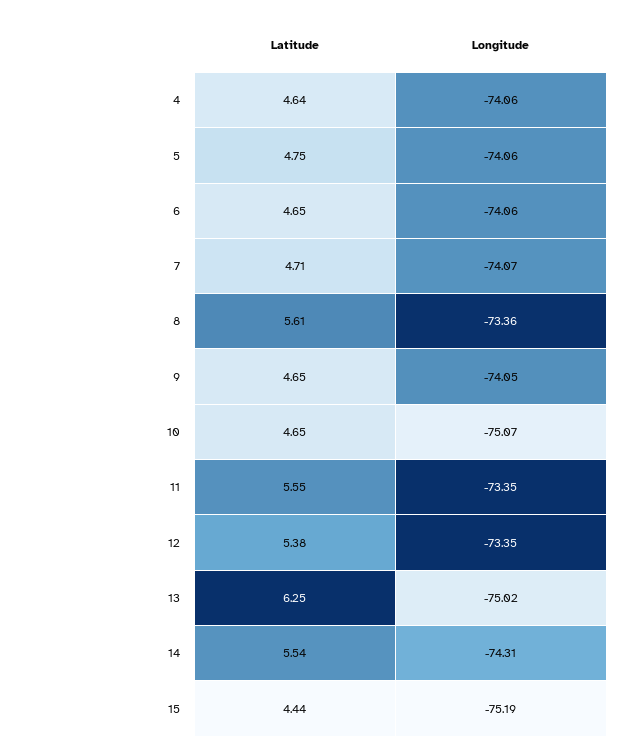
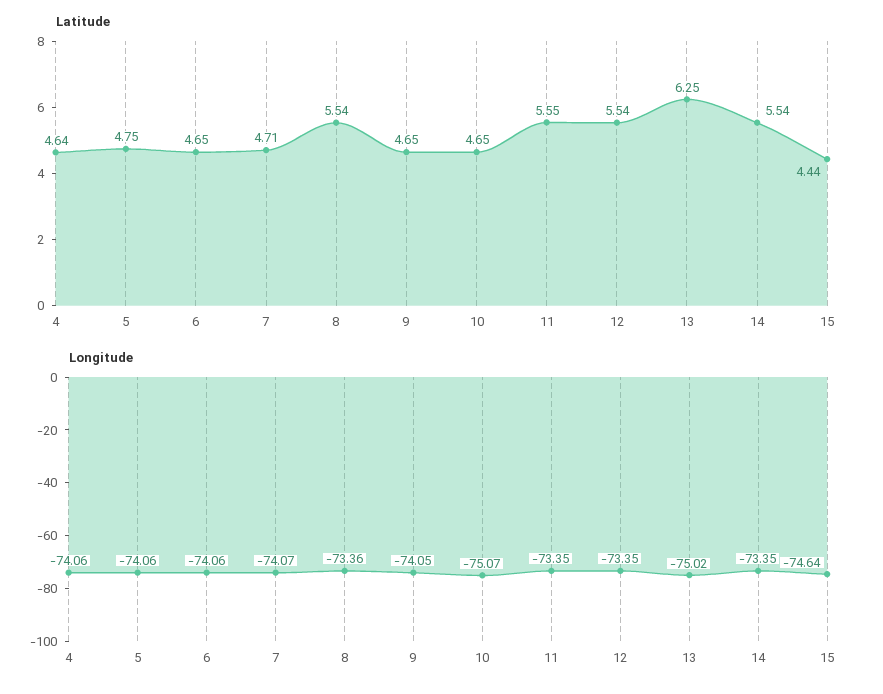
Latitude, 8: 5.61 -> 5.54
Latitude, 12: 5.38 -> 5.54
Longitude, 14: -74.31 -> -73.35
Longitude, 15: -75.19 -> -74.64

